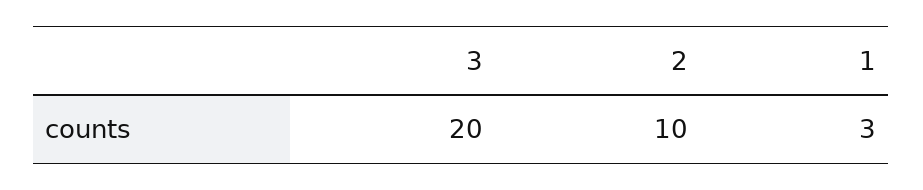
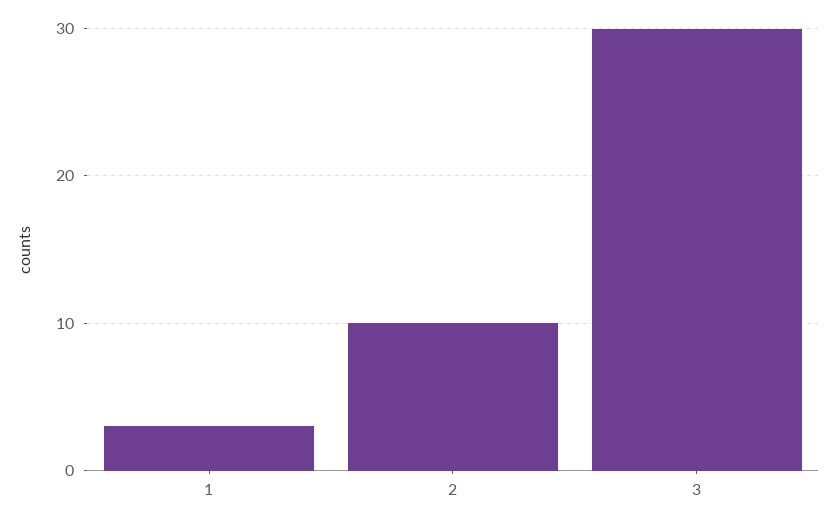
3: 20 -> 30

